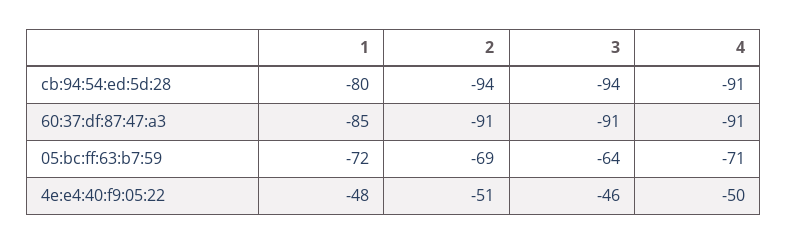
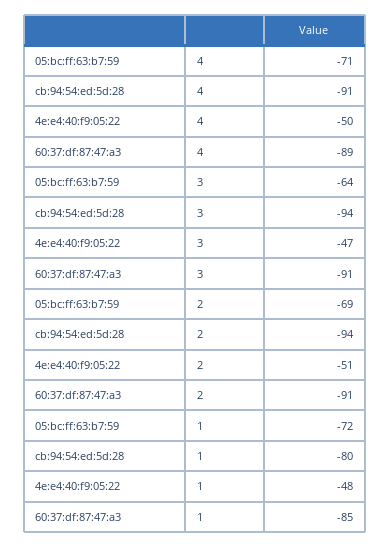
4, 60:37:df:87:47:a3: -91 -> -89
3, 4e:e4:40:f9:05:22: -46 -> -47

